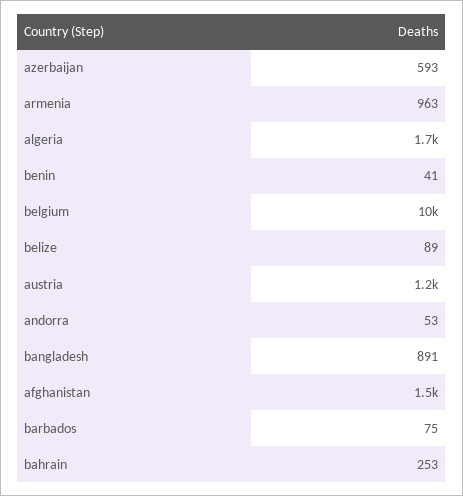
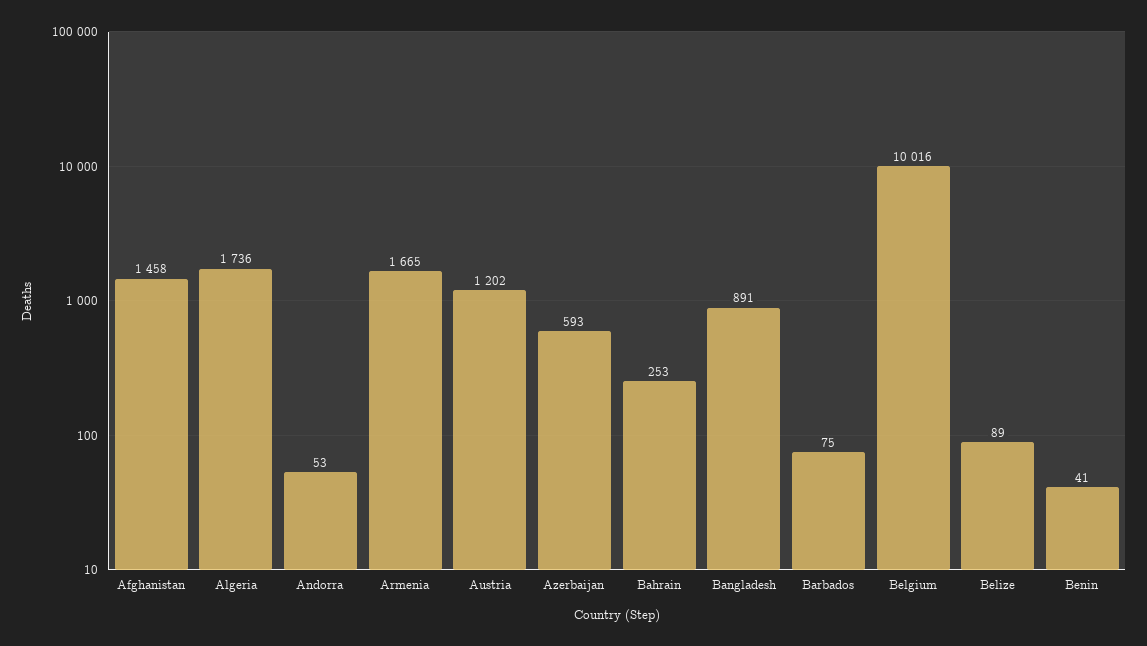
armenia: 963 -> 1665

